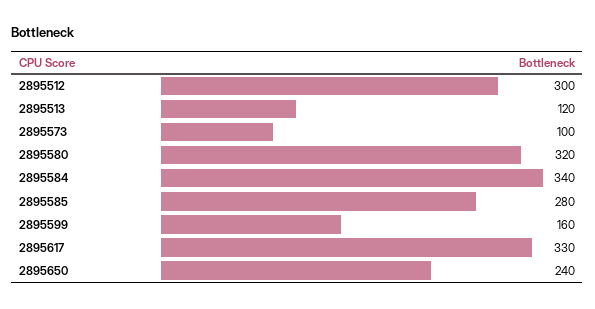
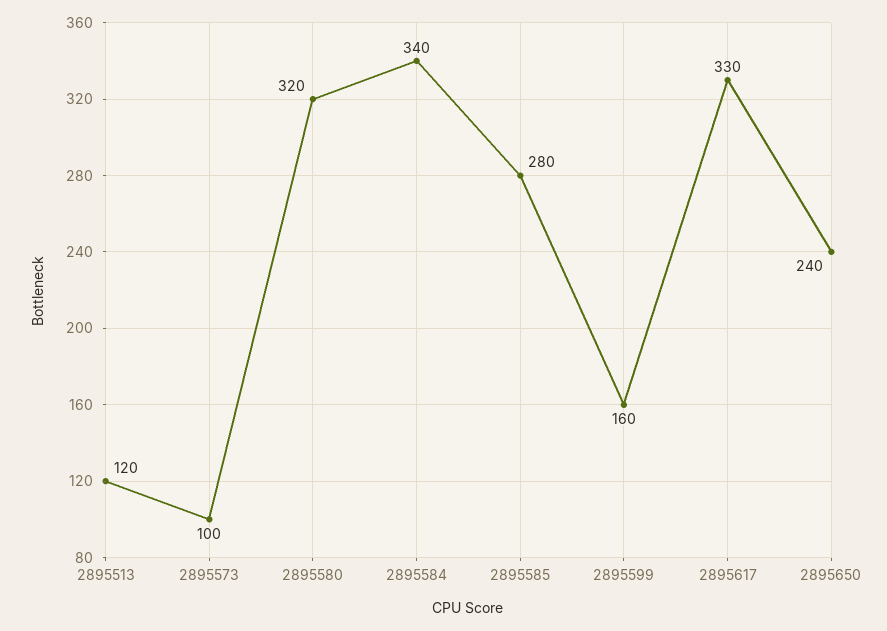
2895512: 300 -> none

